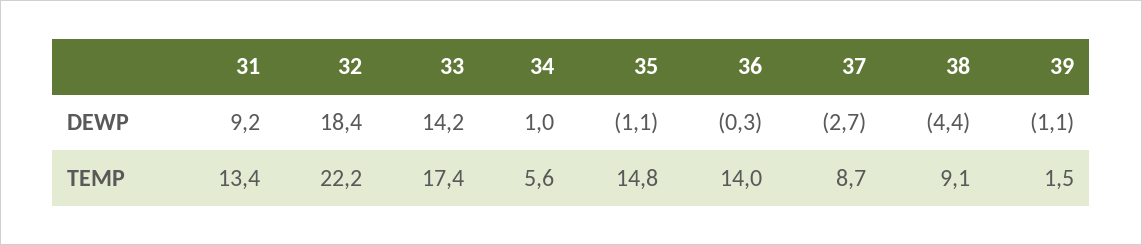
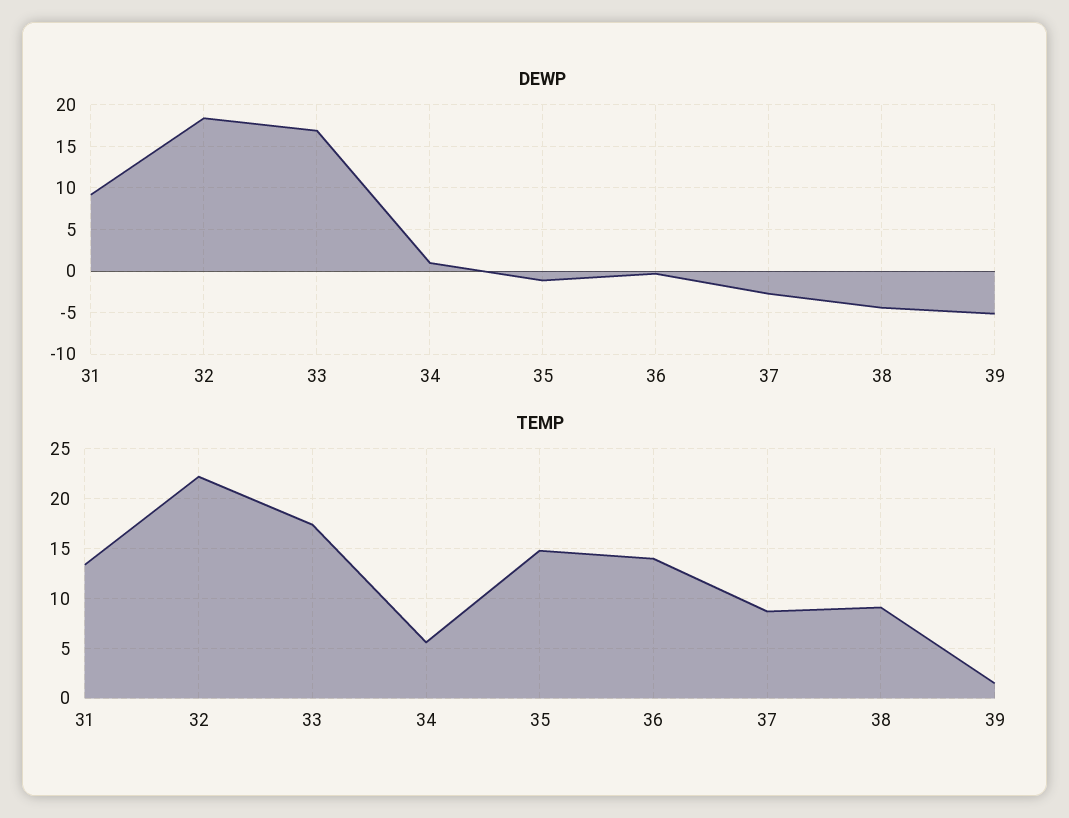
DEWP, 33: 14.2 -> 17
DEWP, 39: -1.1 -> -5

